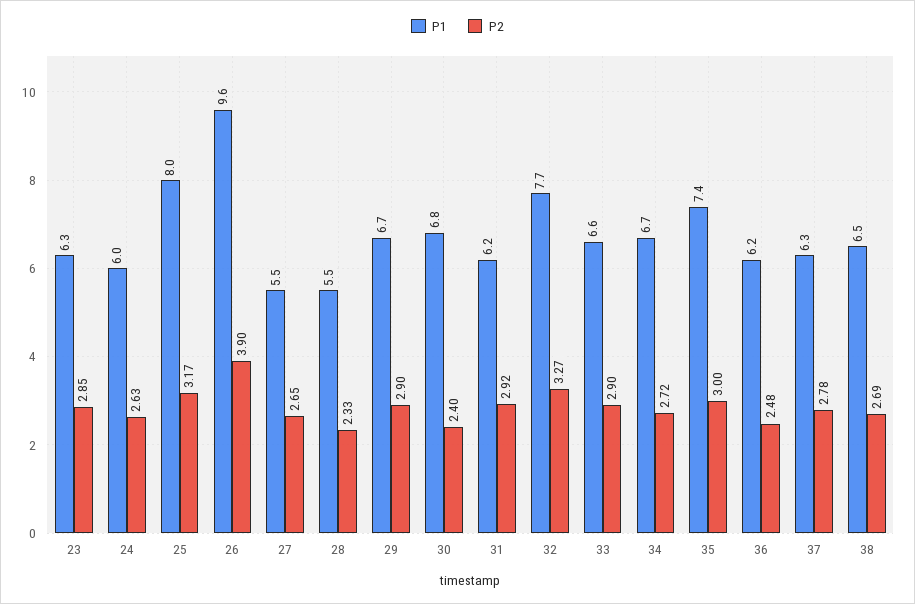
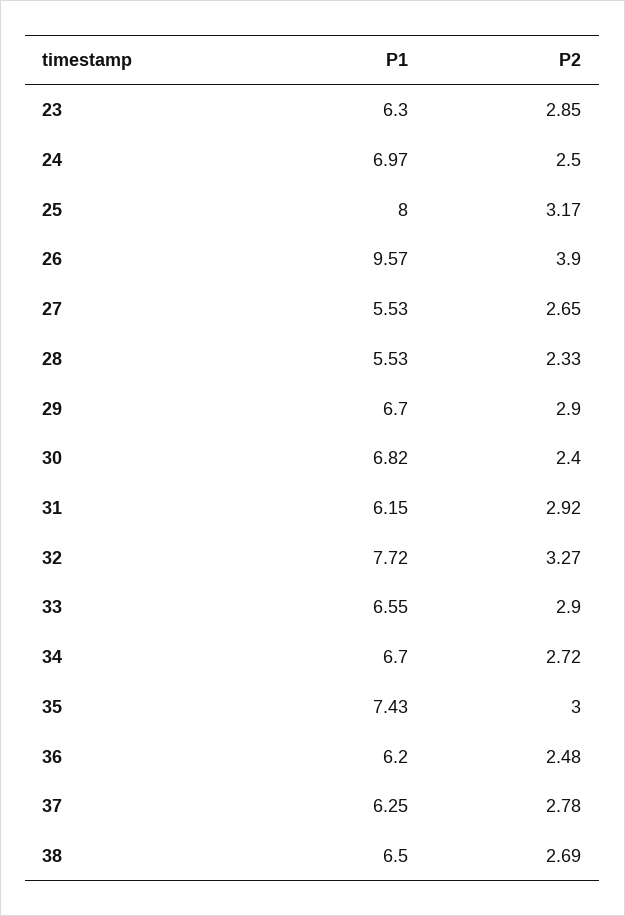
P1, 24: 6 -> 6.97
P2, 24: 2.63 -> 2.5

